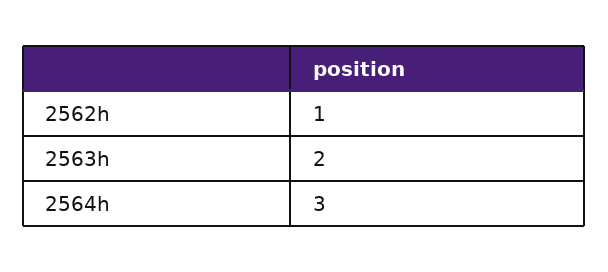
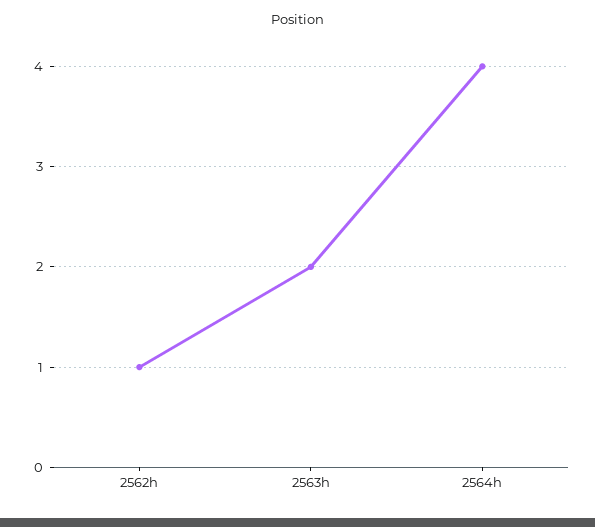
2564h: 3 -> 4

